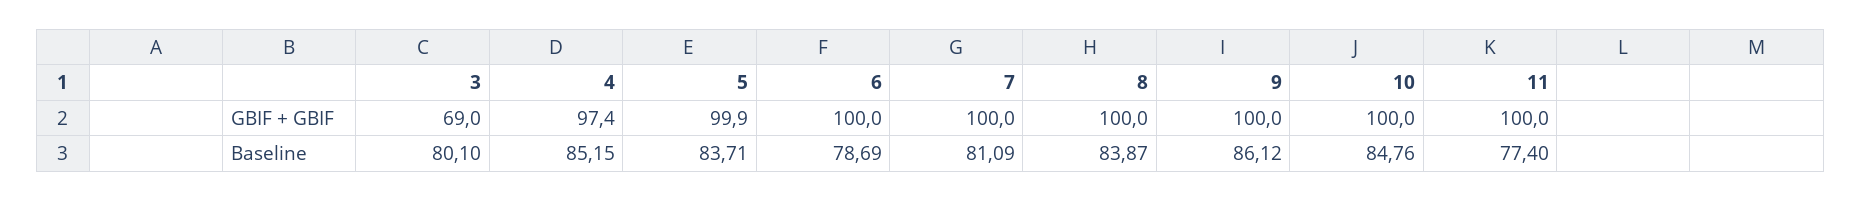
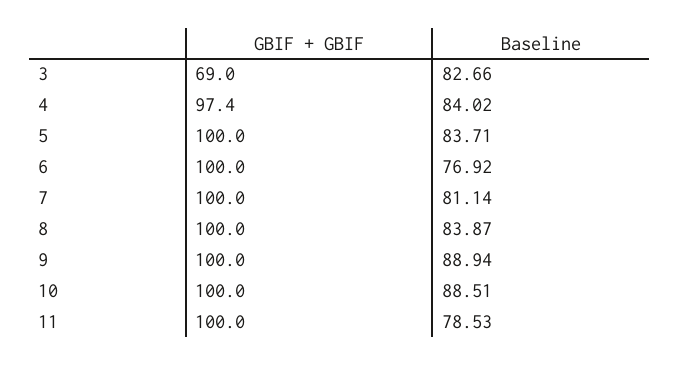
5, GBIF + GBIF: 99.9 -> 100
3, Baseline: 80.1 -> 82.66
4, Baseline: 85.15 -> 84.02
6, Baseline: 78.69 -> 76.92
7, Baseline: 81.09 -> 81.14
9, Baseline: 86.12 -> 88.94
10, Baseline: 84.76 -> 88.51
11, Baseline: 77.4 -> 78.53

